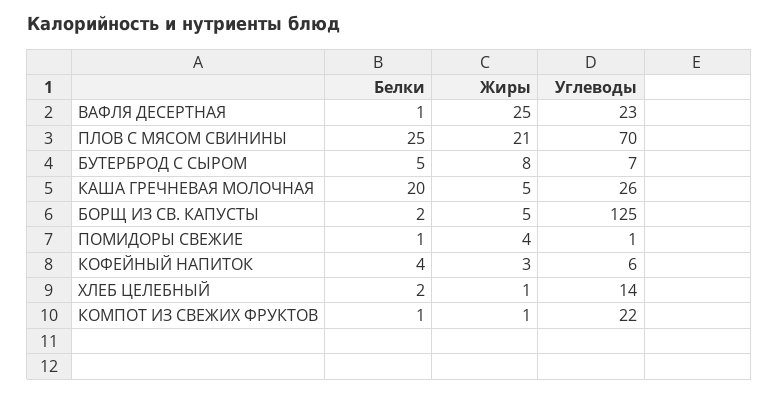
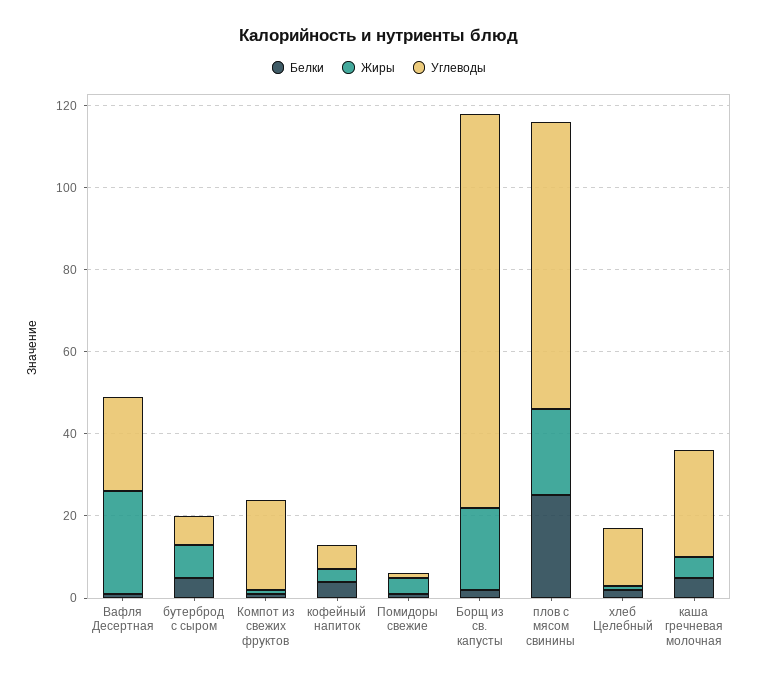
Белки, КАША ГРЕЧНЕВАЯ МОЛОЧНАЯ: 20 -> 5
Жиры, БОРЩ ИЗ СВ. КАПУСТЫ: 5 -> 20
Углеводы, БОРЩ ИЗ СВ. КАПУСТЫ: 125 -> 95

